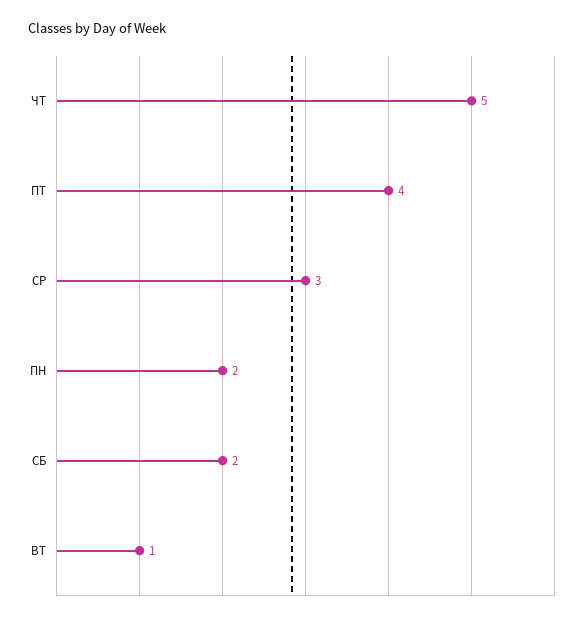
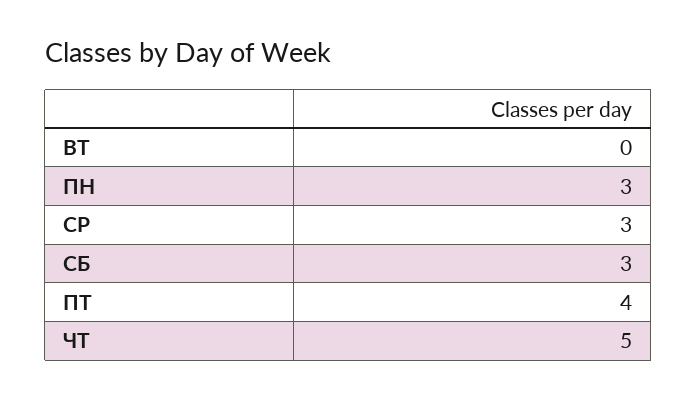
ПН: 2 -> 3
СБ: 2 -> 3
ВТ: 1 -> 0

